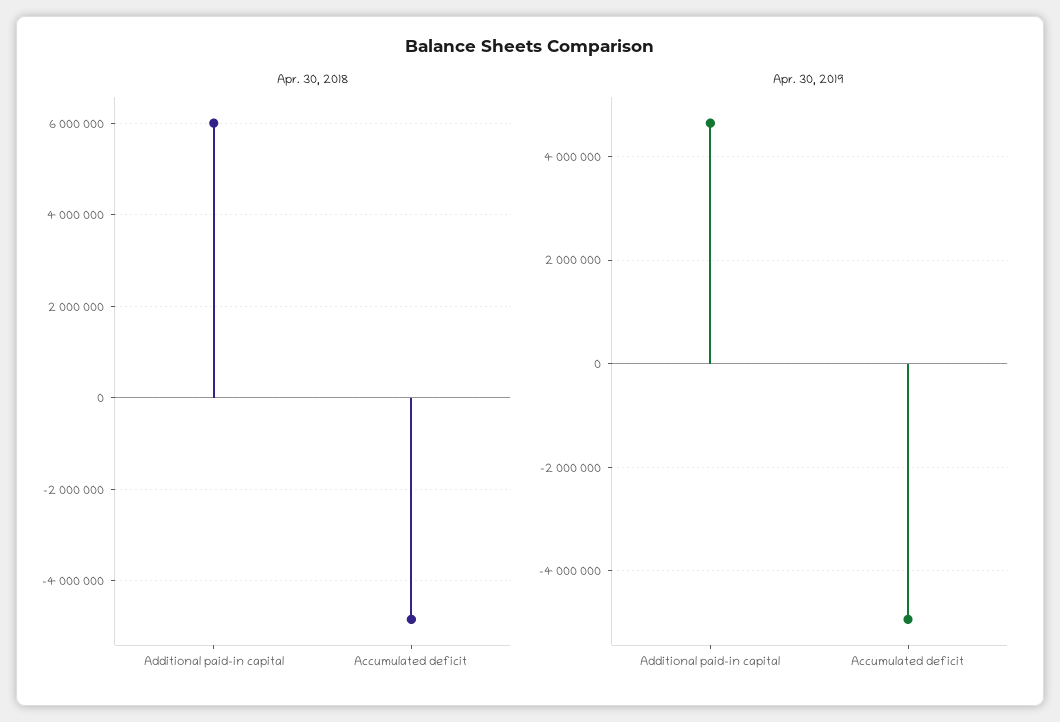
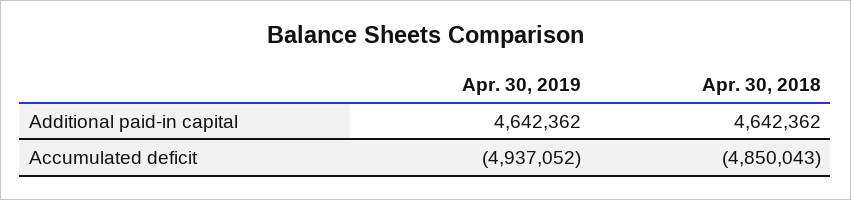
Apr. 30, 2018, Additional paid-in capital: 6000000 -> 4642362

